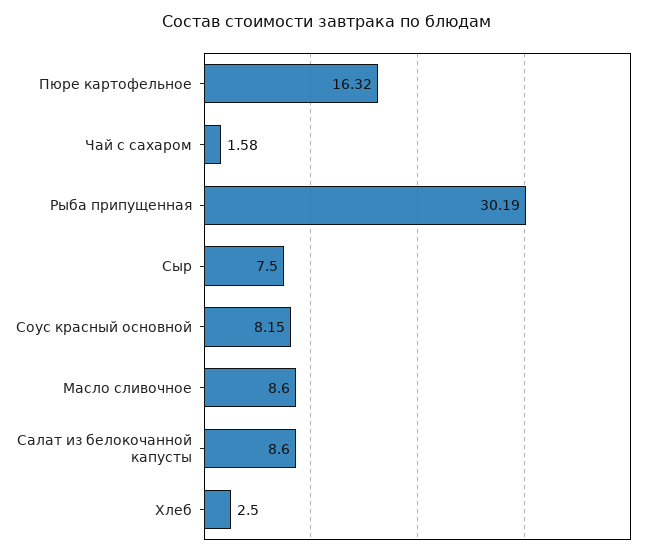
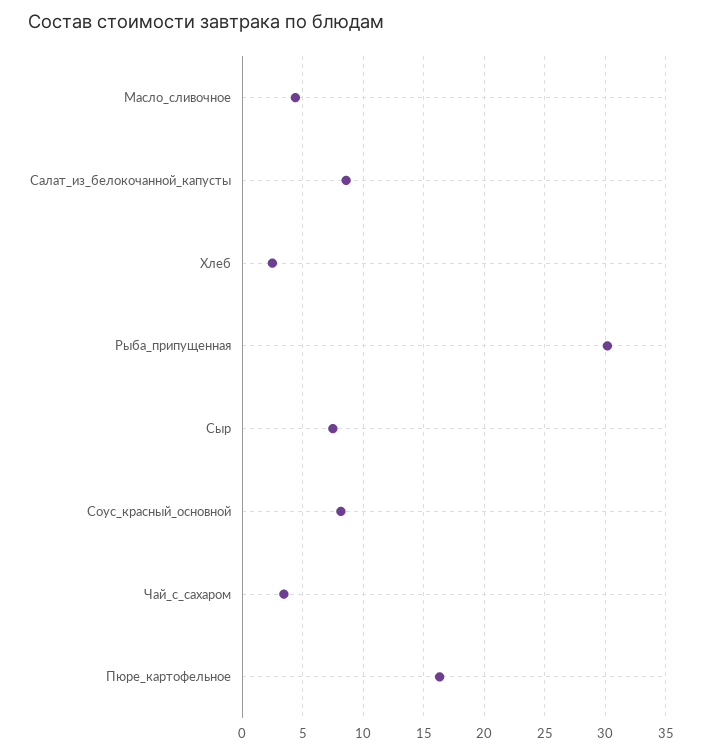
Чай с сахаром: 1.58 -> 3.5
Масло сливочное: 8.6 -> 4.5

